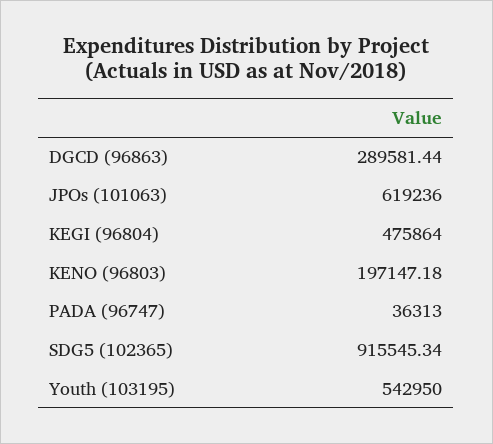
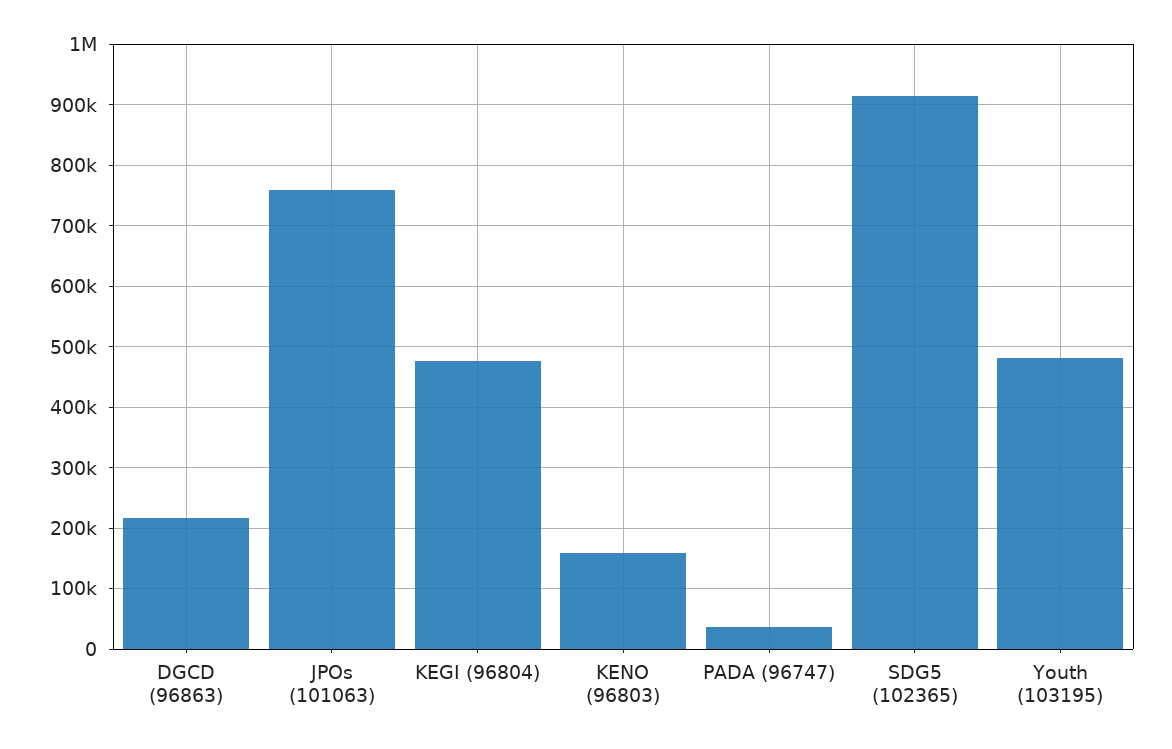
DGCD (96863): 289581.44 -> 220000
JPOs (101063): 619236 -> 760000
KENO (96803): 197147.18 -> 160000
Youth (103195): 542950 -> 480000

